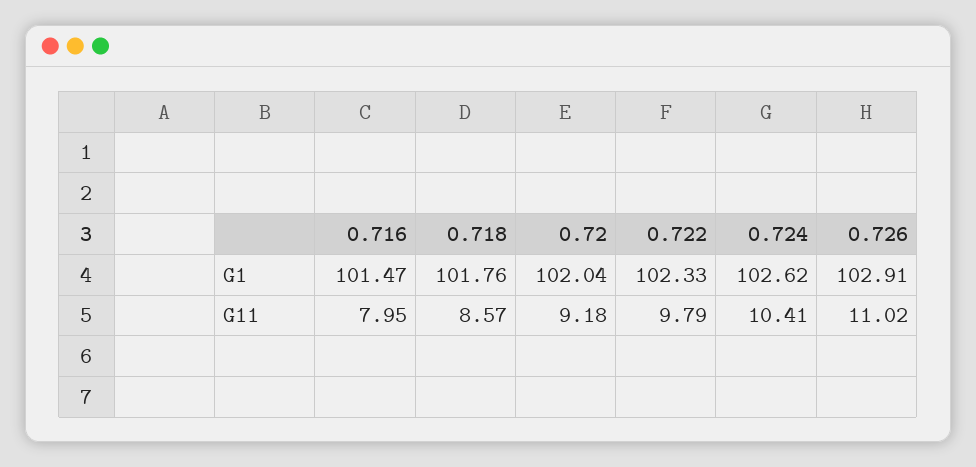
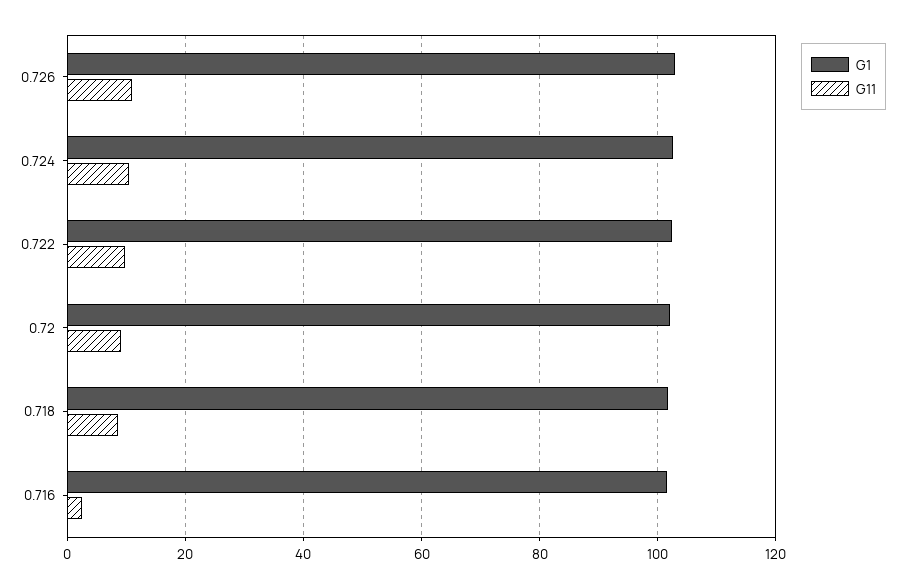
G11, 0.716: 7.95 -> 2

